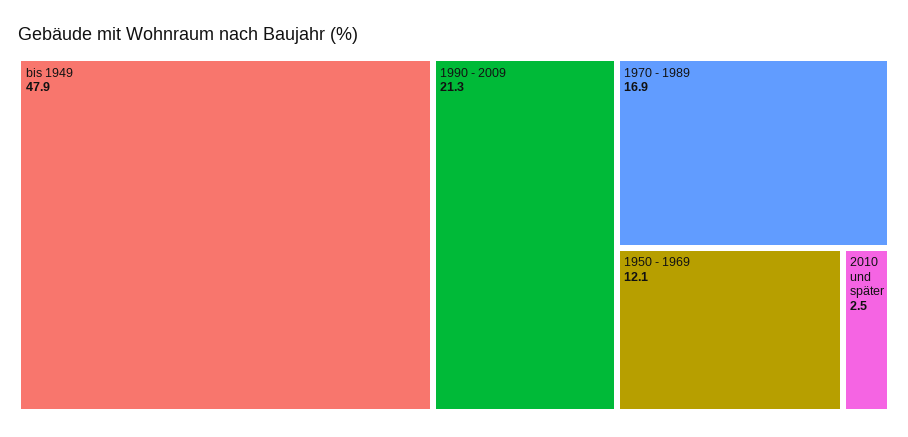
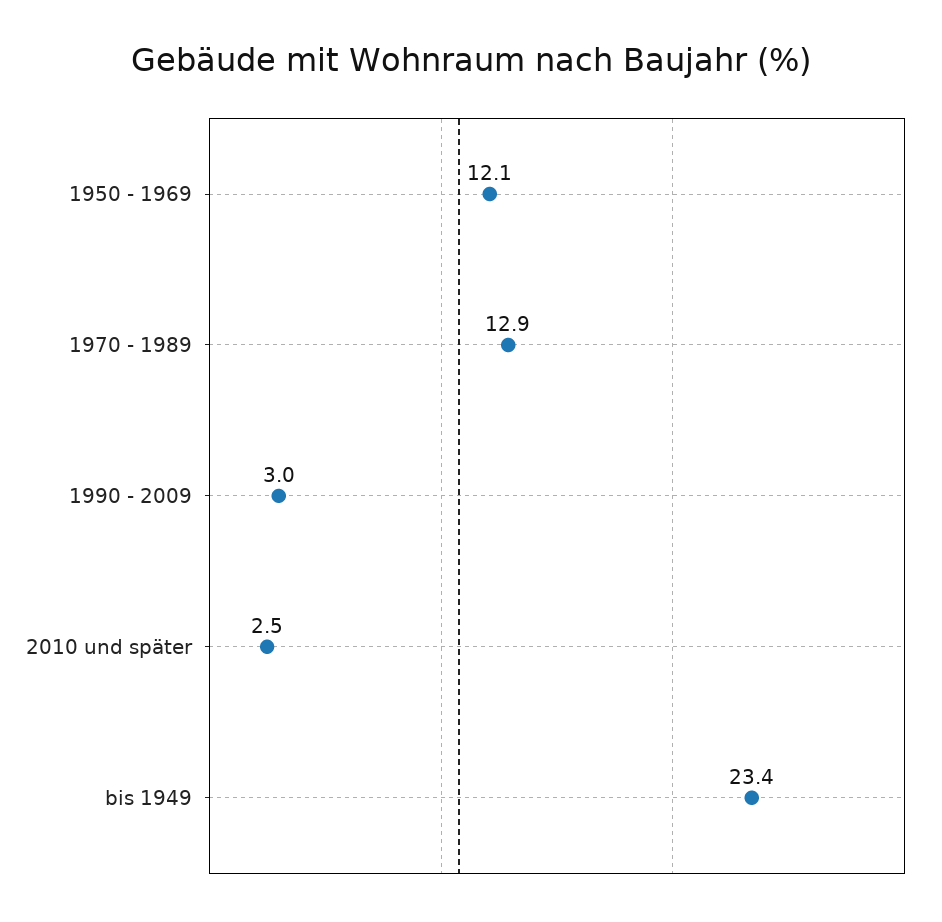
bis 1949: 47.9 -> 23.4
1990 - 2009: 21.3 -> 3
1970 - 1989: 16.9 -> 12.9

